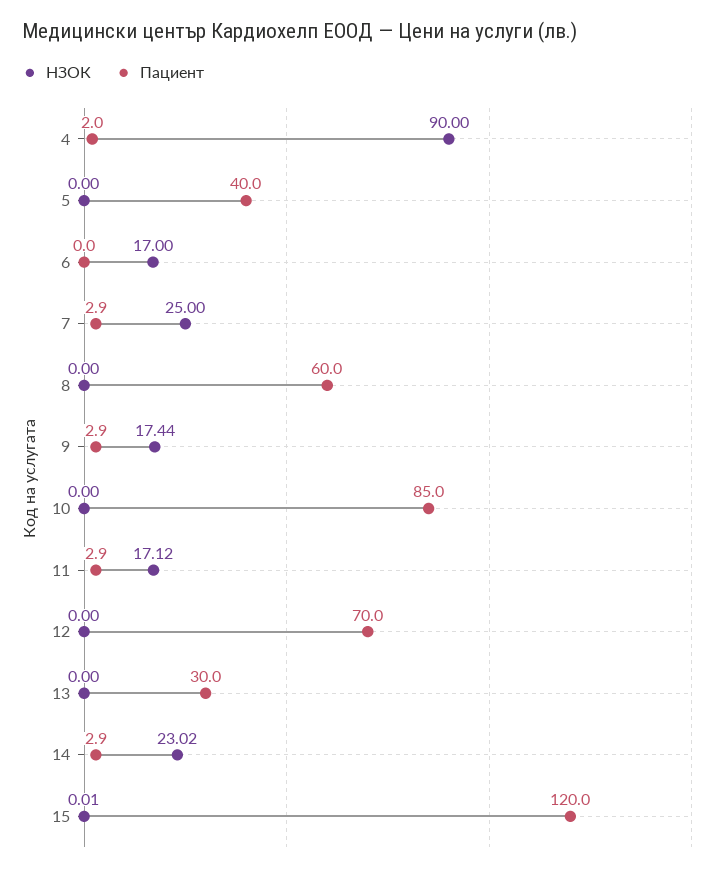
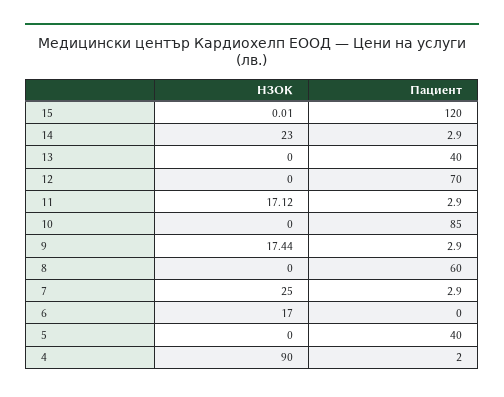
Пациент, 13: 30 -> 40
НЗОК, 14: 23.02 -> 23

